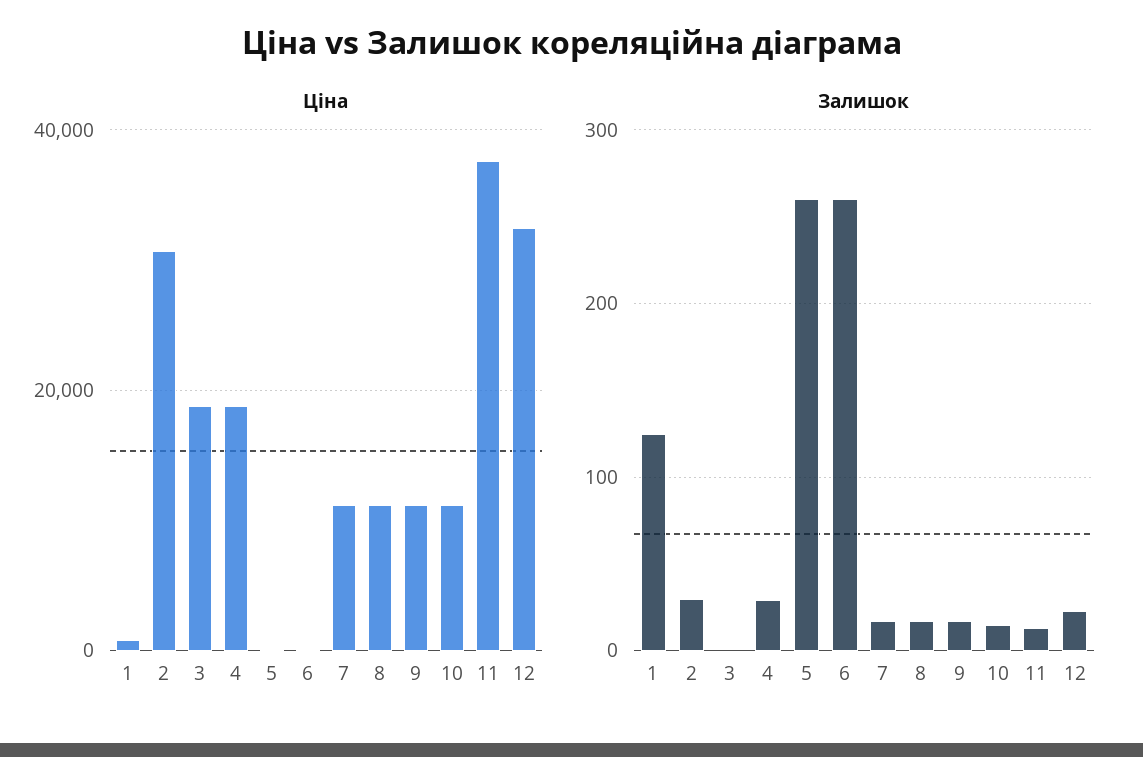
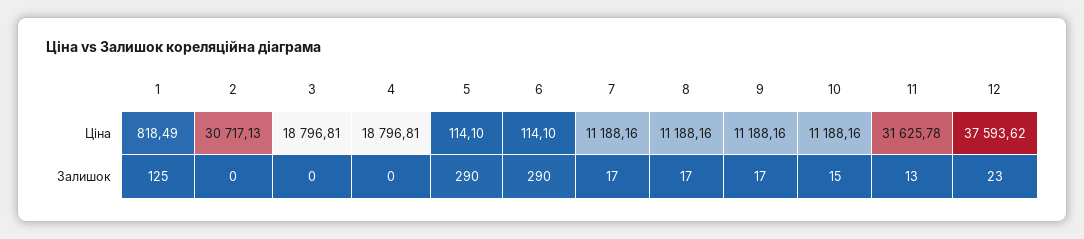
Ціна, 11: 38000 -> 31625.78
Ціна, 12: 32000 -> 37593.62
Залишок, 2: 30 -> 0
Залишок, 4: 30 -> 0
Залишок, 5: 260 -> 290
Залишок, 6: 260 -> 290

